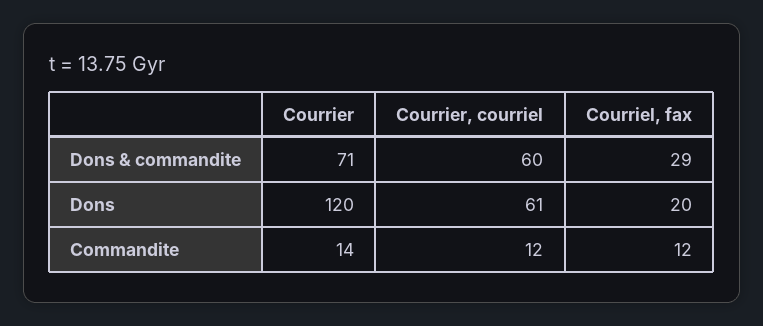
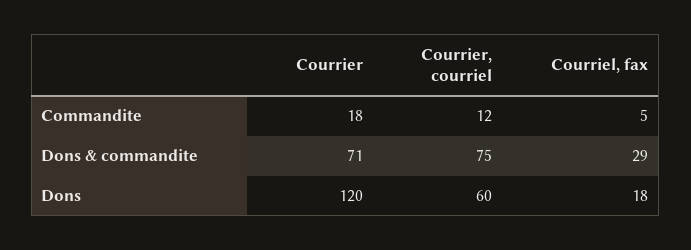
Courrier, courriel, Dons & commandite: 60 -> 75
Courrier, courriel, Dons: 61 -> 60
Courriel, fax, Dons: 20 -> 18
Courrier, Commandite: 14 -> 18
Courriel, fax, Commandite: 12 -> 5

